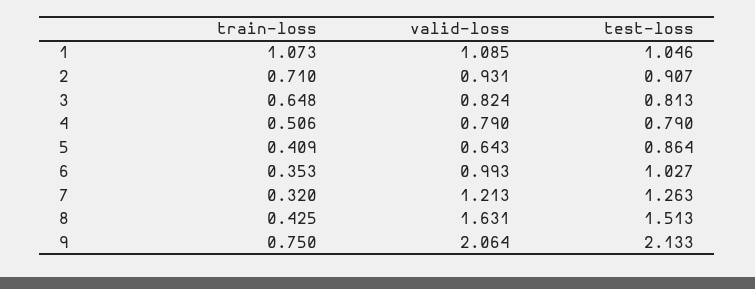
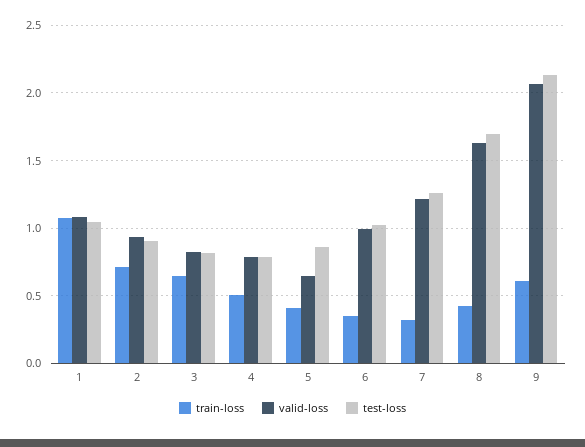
test-loss, 8: 1.513 -> 1.7
train-loss, 9: 0.75 -> 0.6

